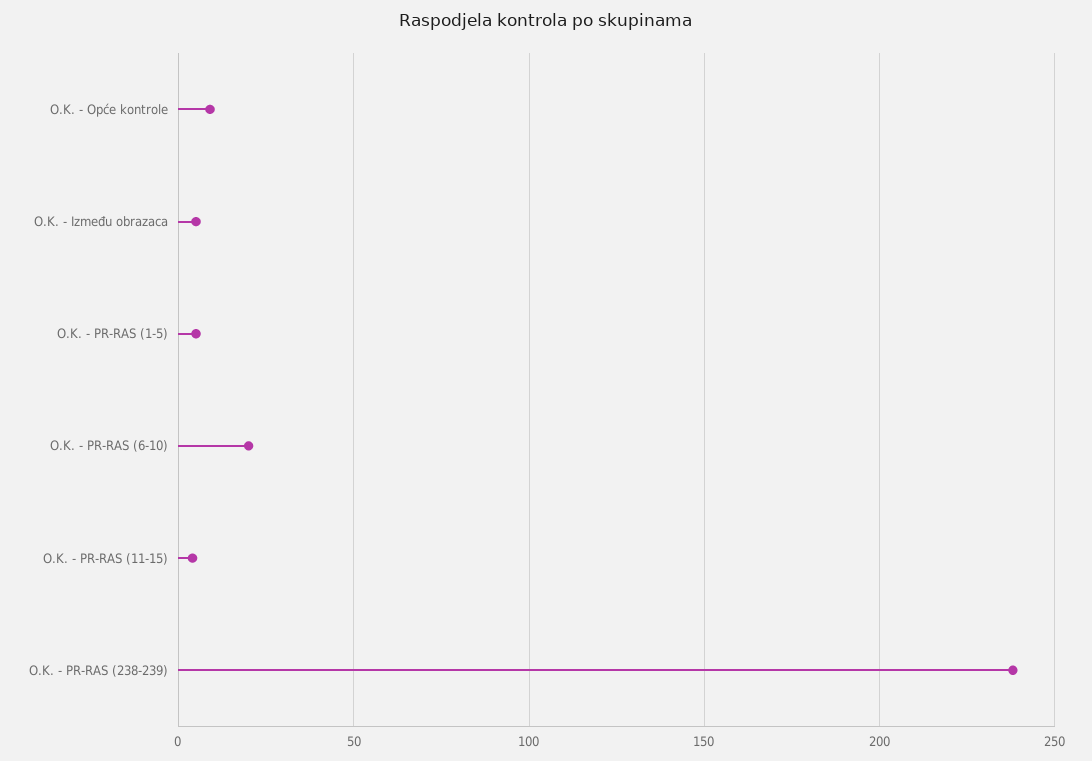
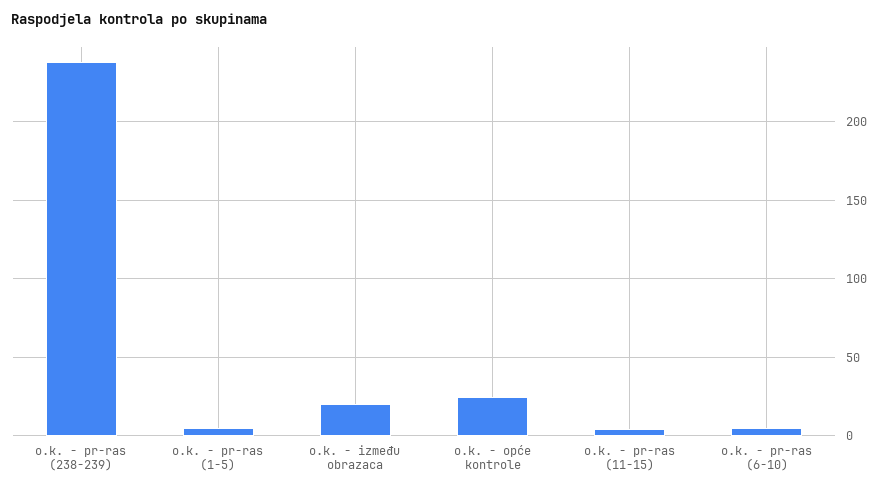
O.K. - Opće kontrole: 10 -> 25
O.K. - Između obrazaca: 5 -> 20
O.K. - PR-RAS (6-10): 20 -> 5

